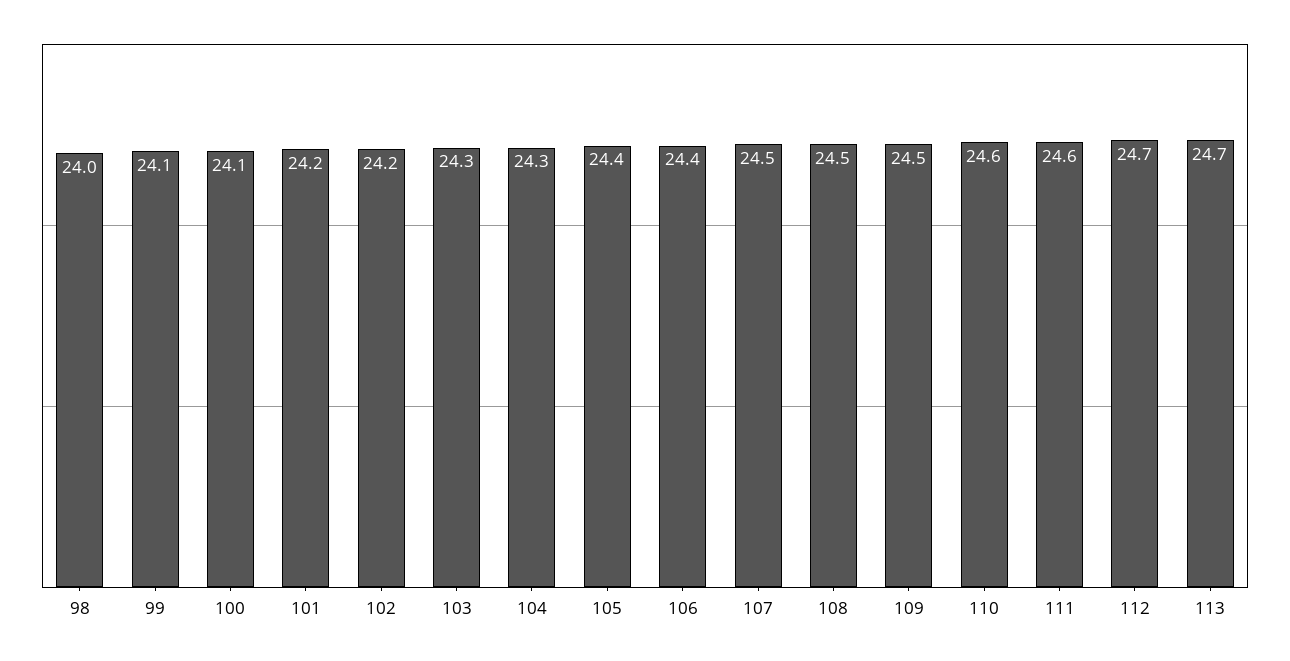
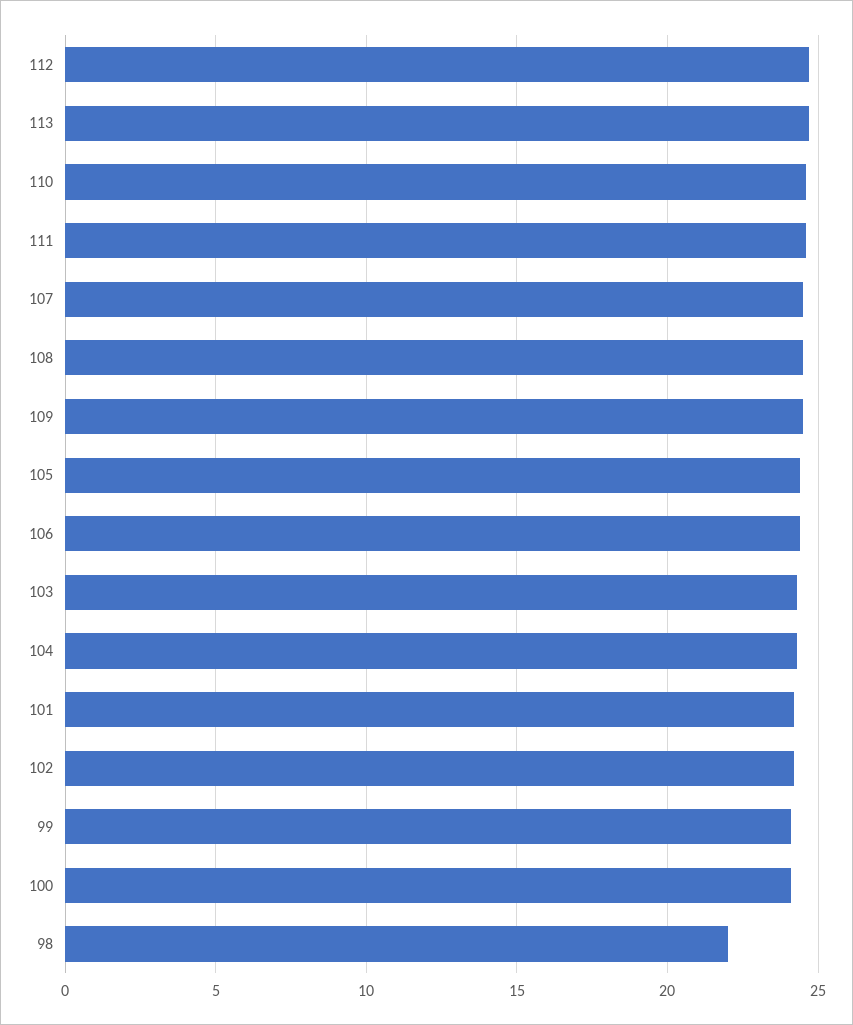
98: 24 -> 22

